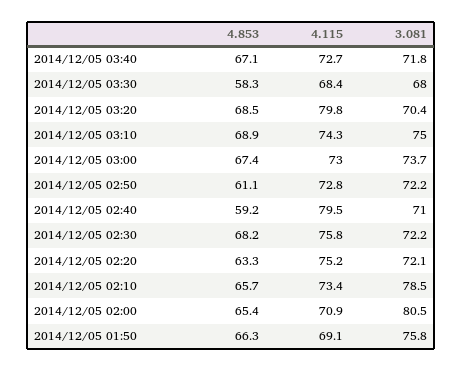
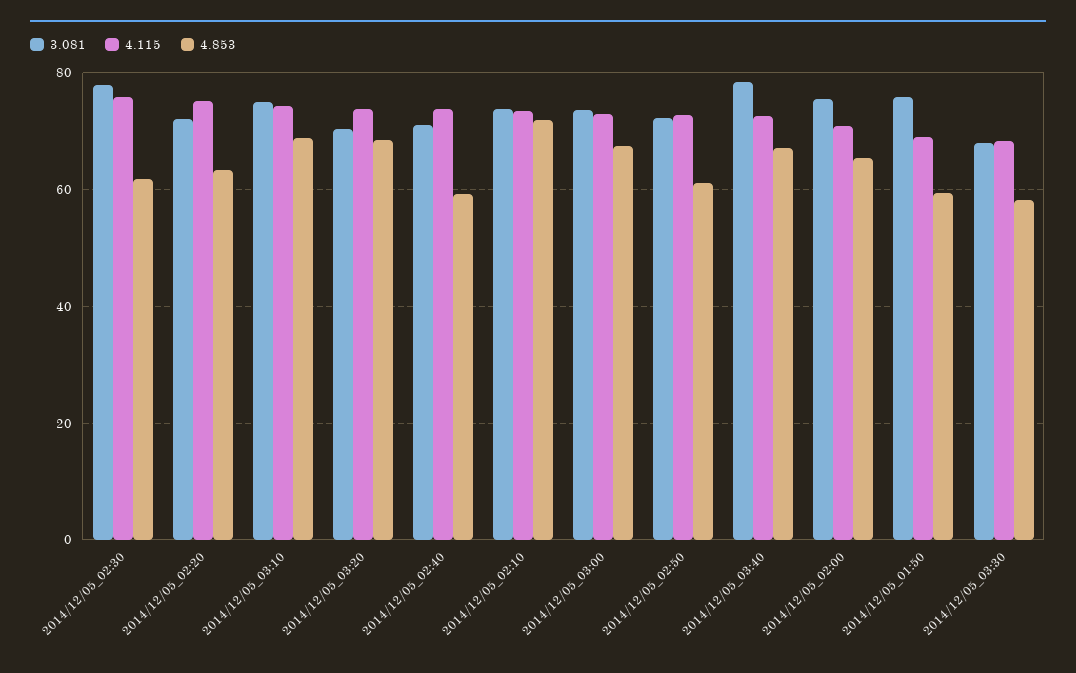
3.081, 2014/12/05 03:40: 71.8 -> 78
4.115, 2014/12/05 03:20: 79.8 -> 74
4.115, 2014/12/05 02:40: 79.5 -> 74
4.853, 2014/12/05 02:30: 68.2 -> 62
3.081, 2014/12/05 02:30: 72.2 -> 78
4.853, 2014/12/05 02:10: 65.7 -> 72
3.081, 2014/12/05 02:10: 78.5 -> 74
3.081, 2014/12/05 02:00: 80.5 -> 76
4.853, 2014/12/05 01:50: 66.3 -> 60

